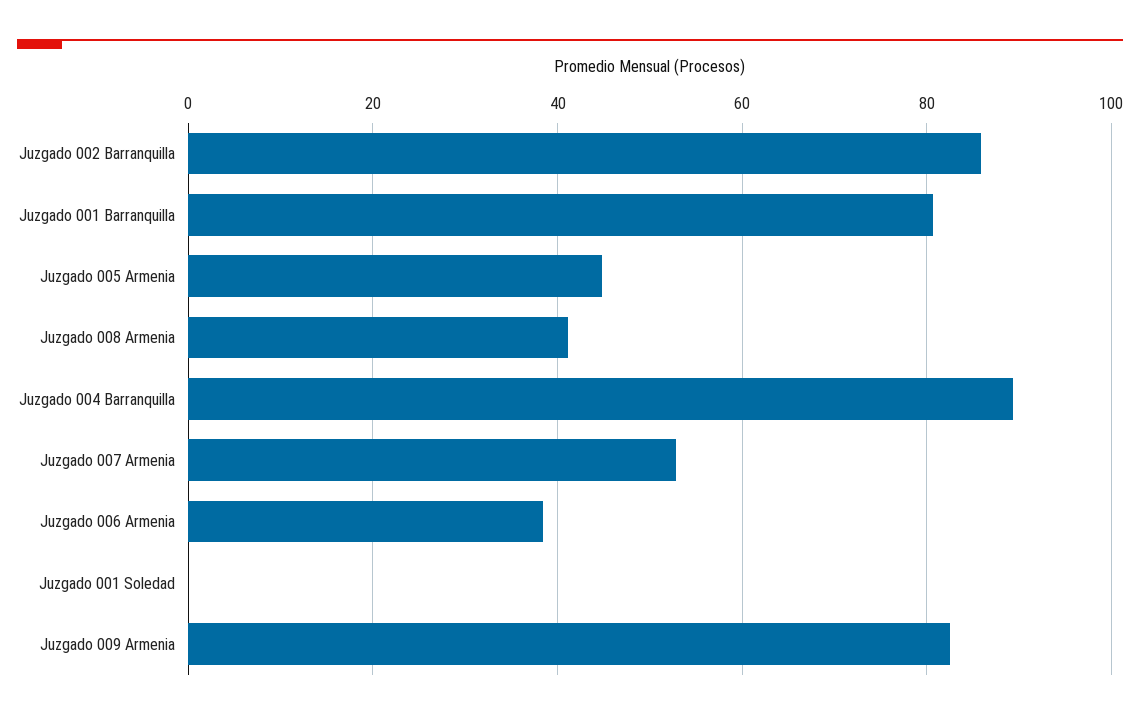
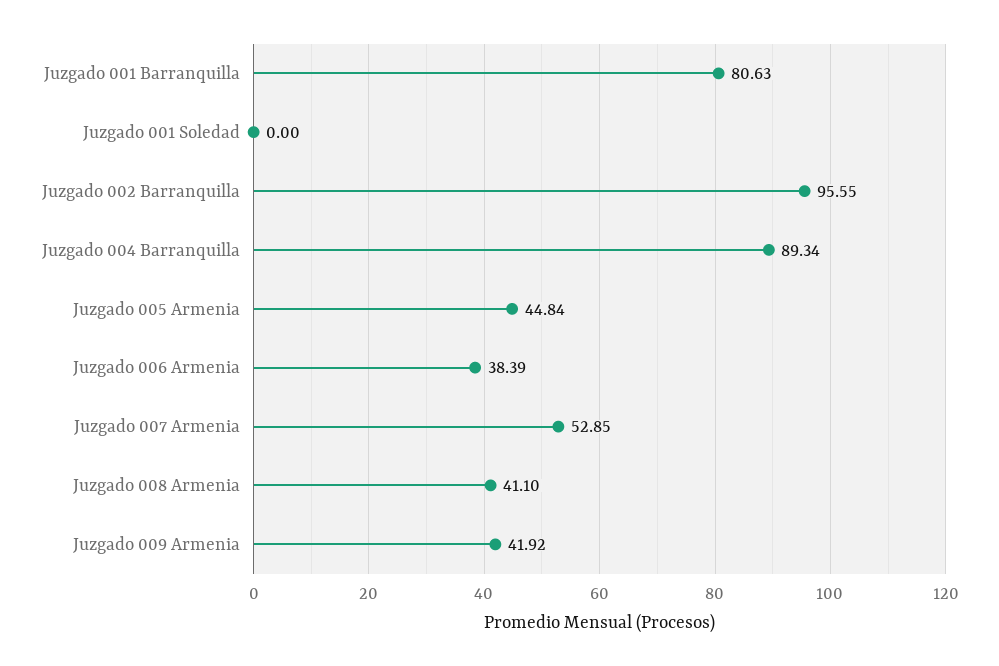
Juzgado 002 Barranquilla: 86 -> 95.55
Juzgado 009 Armenia: 82 -> 41.92

